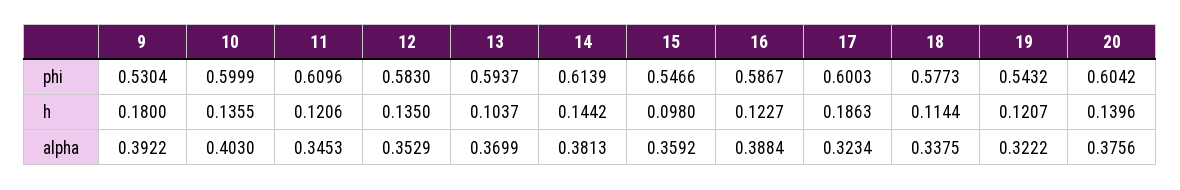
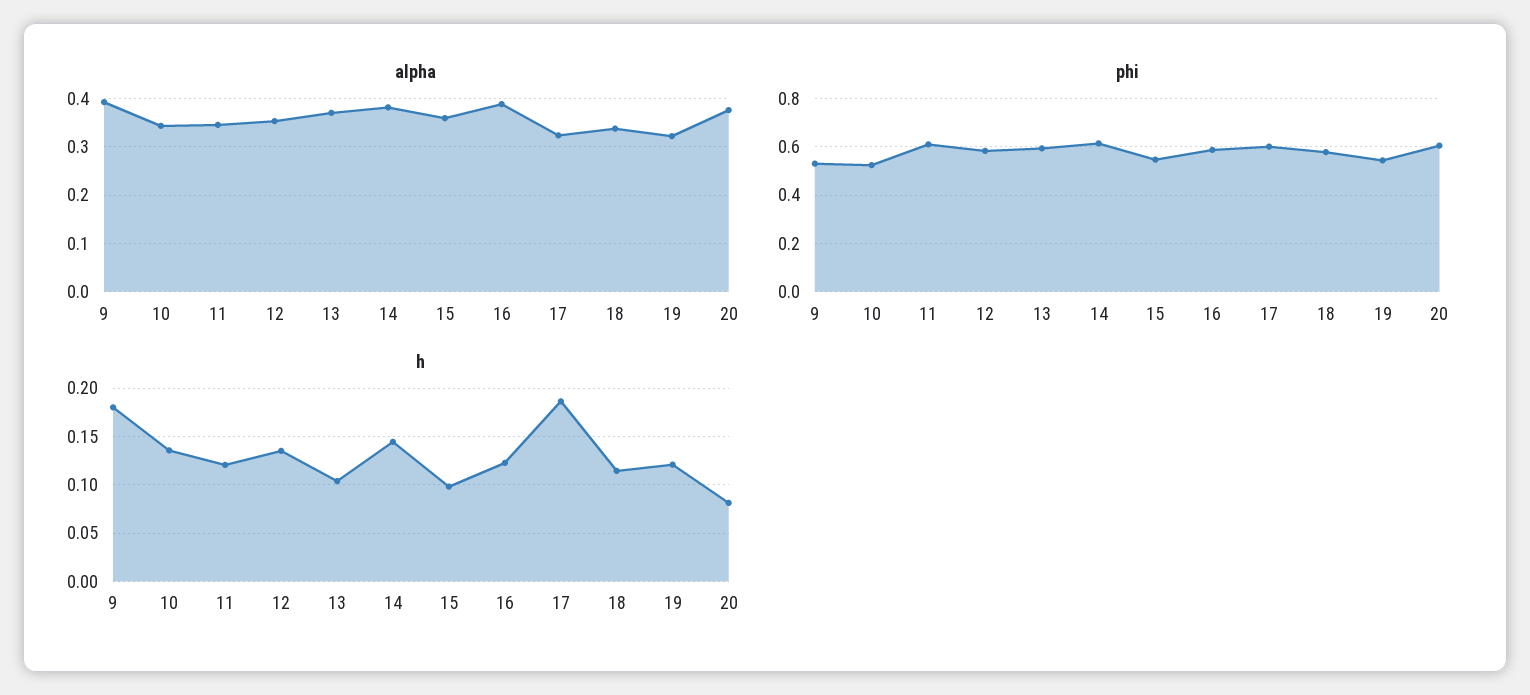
phi, 10: 0.5999 -> 0.525
h, 20: 0.1396 -> 0.08
alpha, 10: 0.403 -> 0.34

